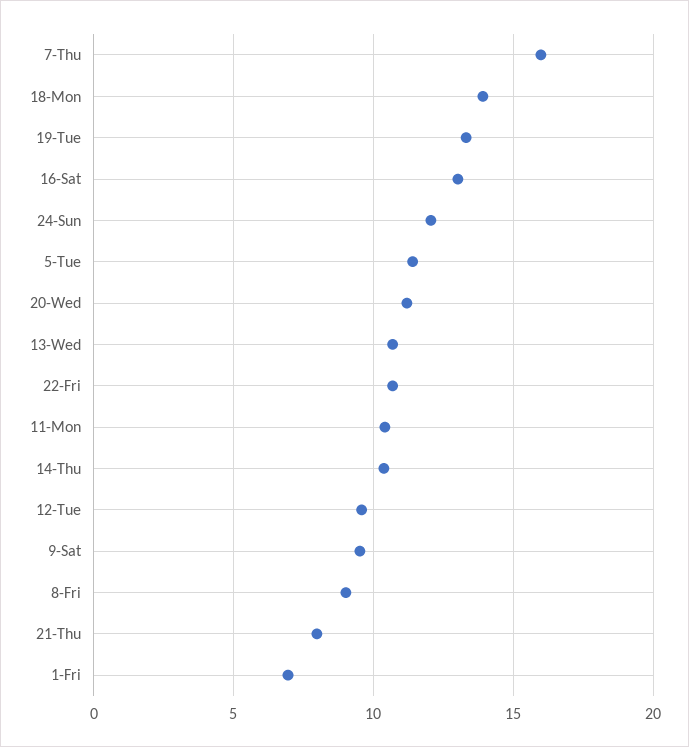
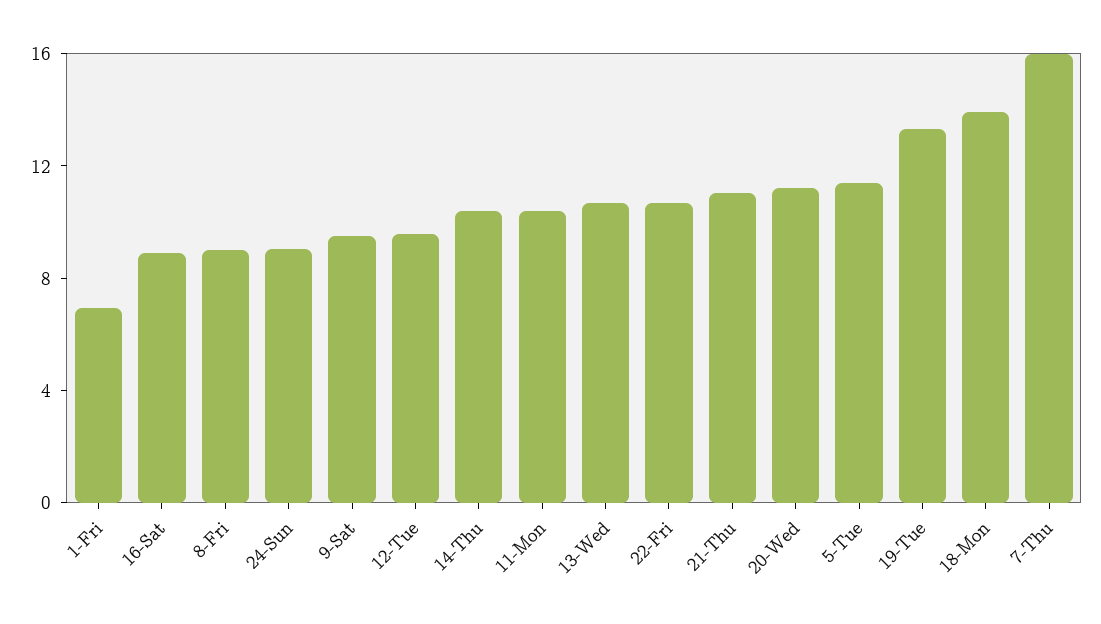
16-Sat: 13 -> 9
24-Sun: 12 -> 9
21-Thu: 8 -> 11

